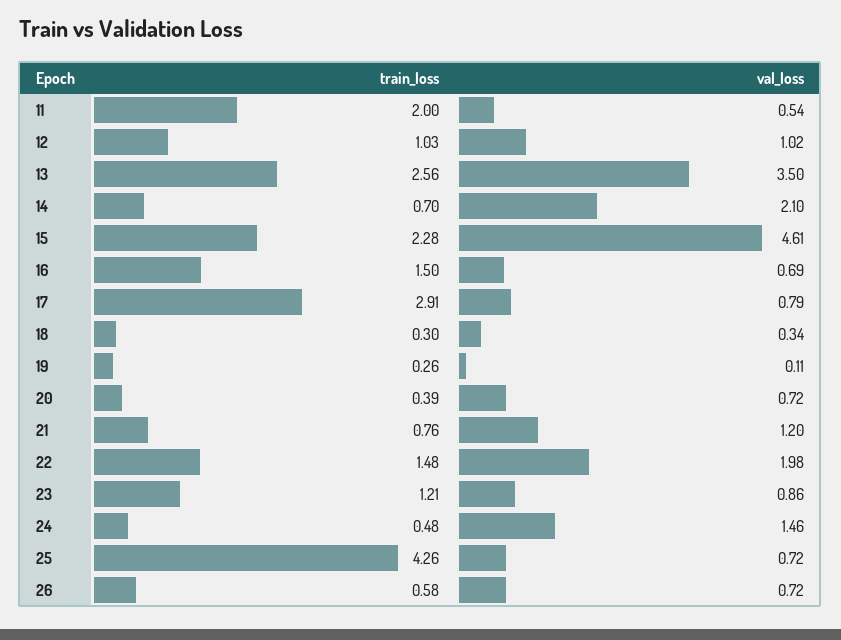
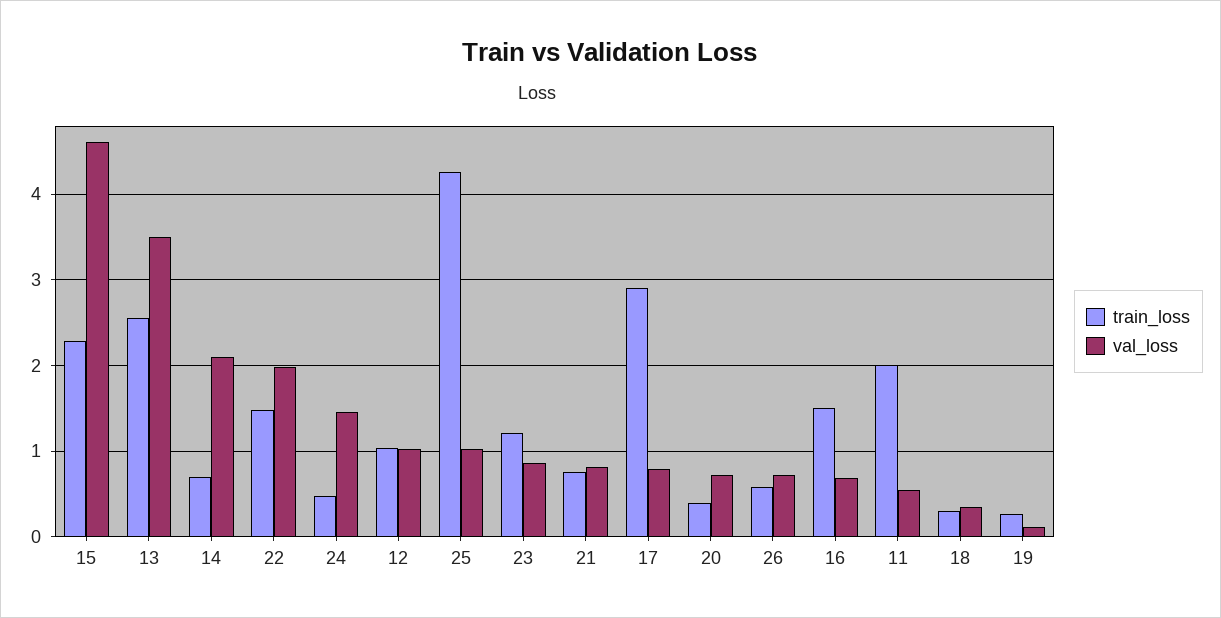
val_loss, 21: 1.2 -> 0.8
val_loss, 25: 0.72 -> 1

